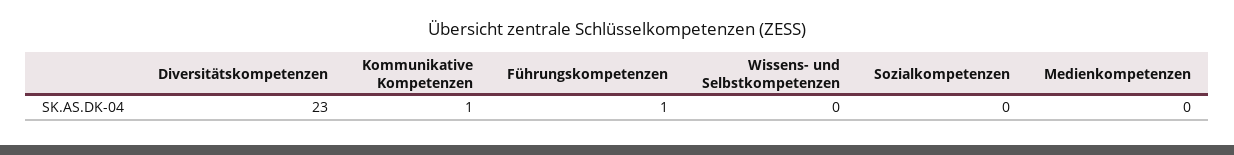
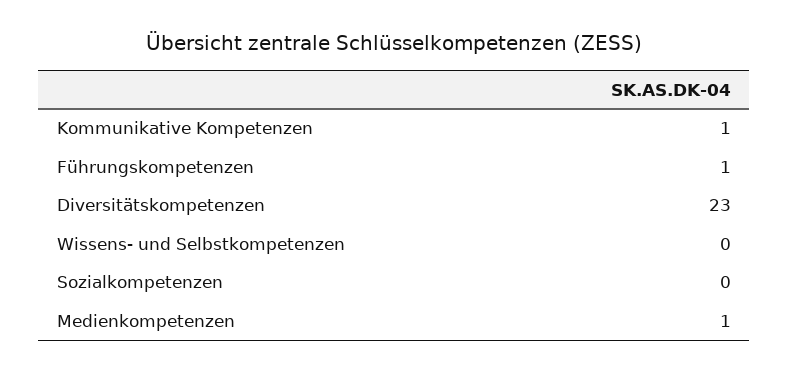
Medienkompetenzen: 0 -> 1

